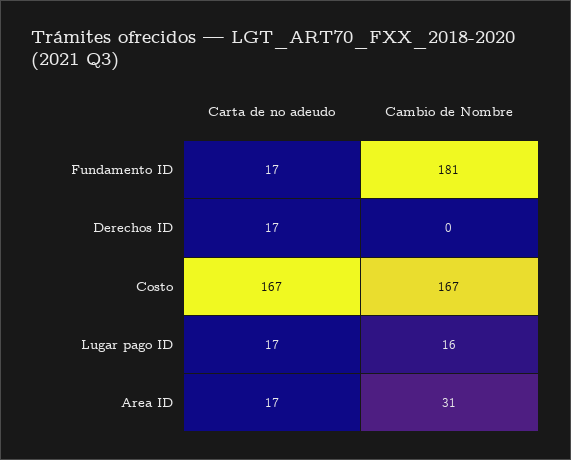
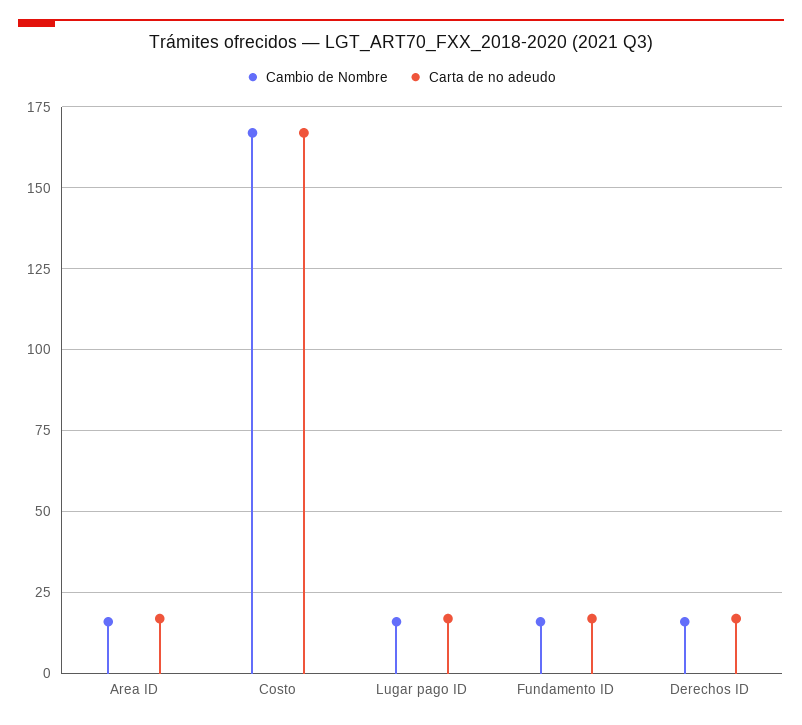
Cambio de Nombre, Fundamento ID: 181 -> 15
Cambio de Nombre, Derechos ID: 0 -> 15
Cambio de Nombre, Area ID: 31 -> 15

